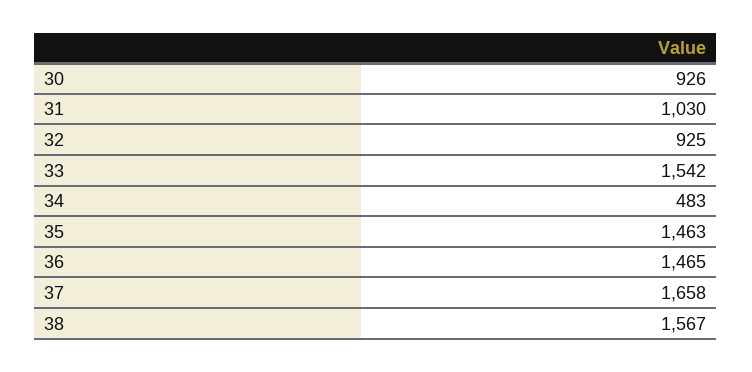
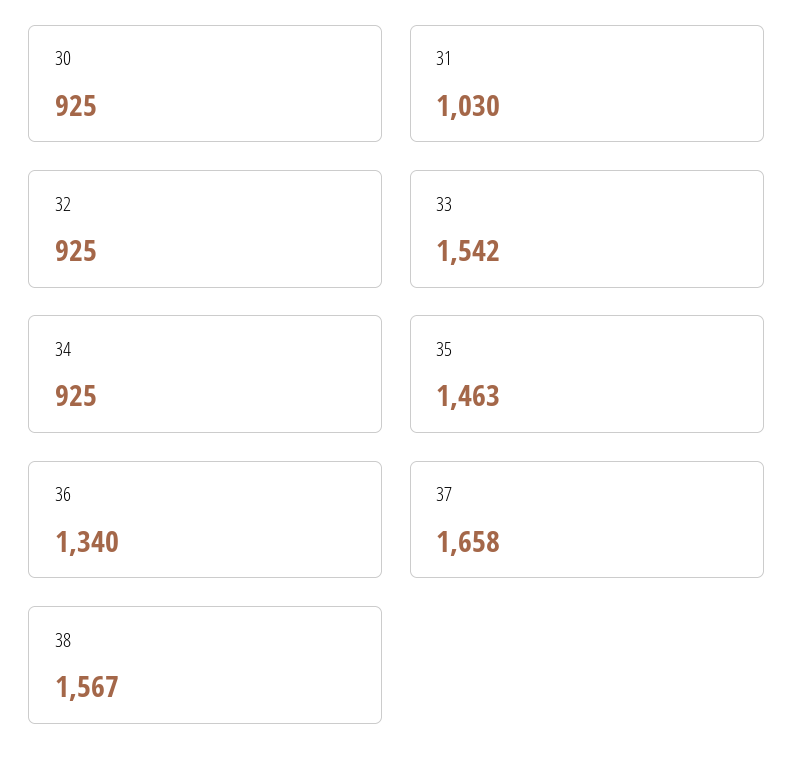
30: 926 -> 925
34: 483 -> 925
36: 1465 -> 1340

